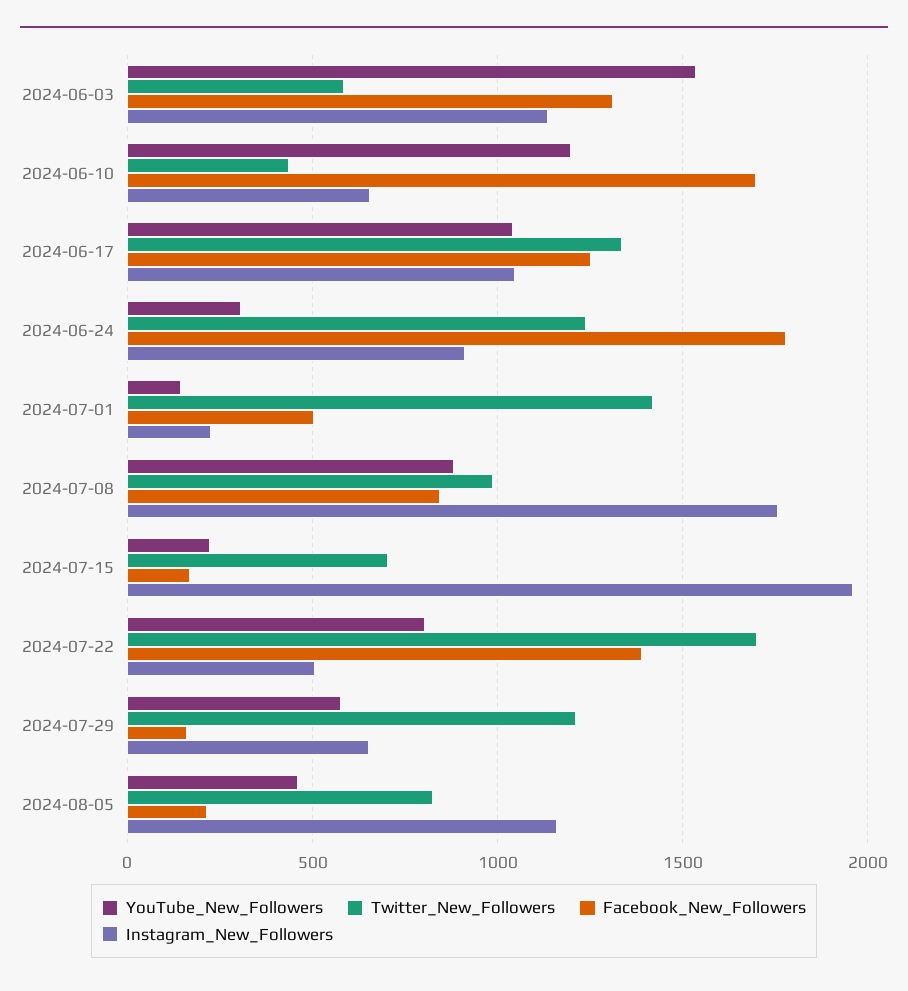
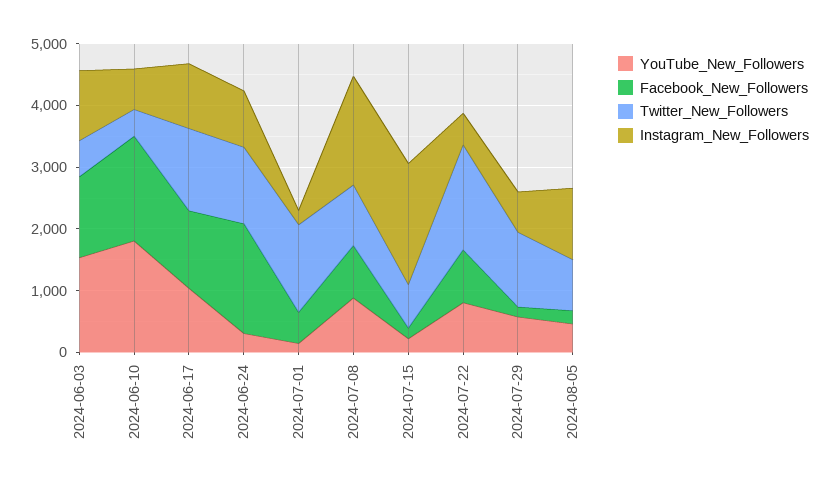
YouTube_New_Followers, 2024-06-10: 1200 -> 1800
Facebook_New_Followers, 2024-07-22: 1400 -> 800

